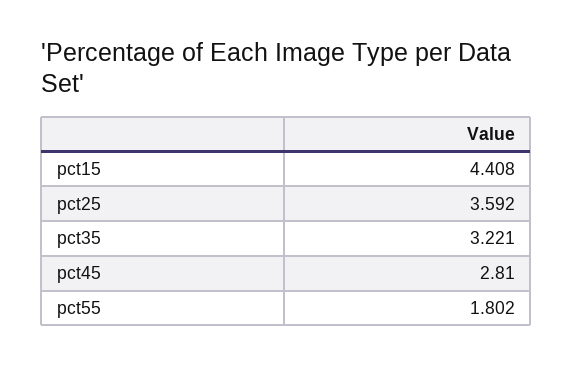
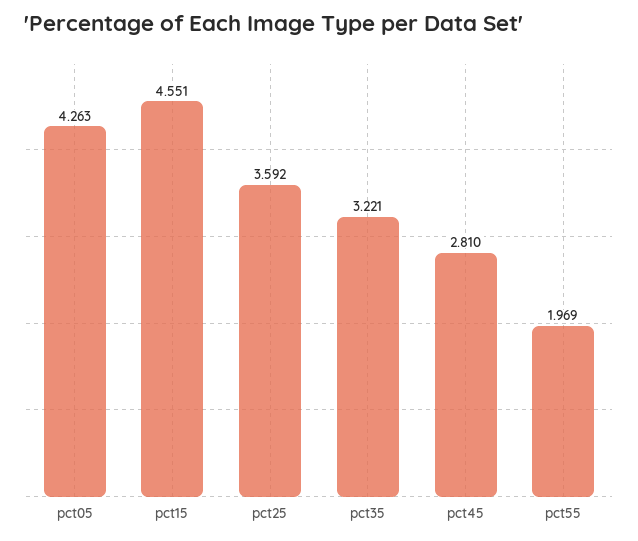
pct15: 4.408 -> 4.551
pct55: 1.802 -> 1.969
pct05: none -> 4.263

